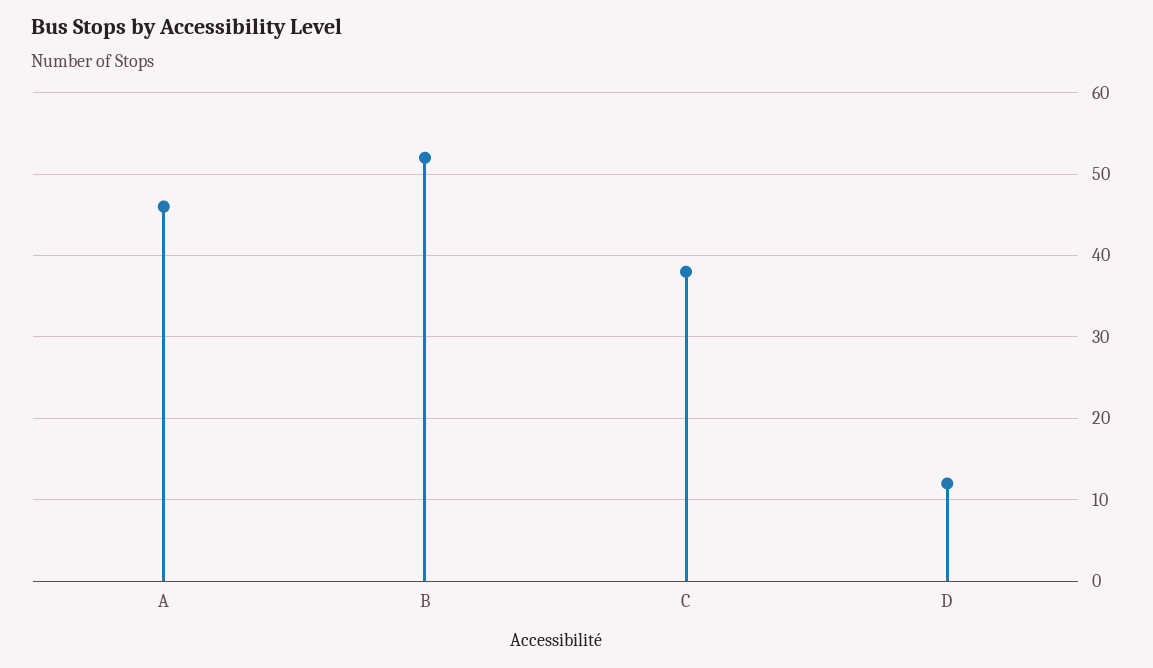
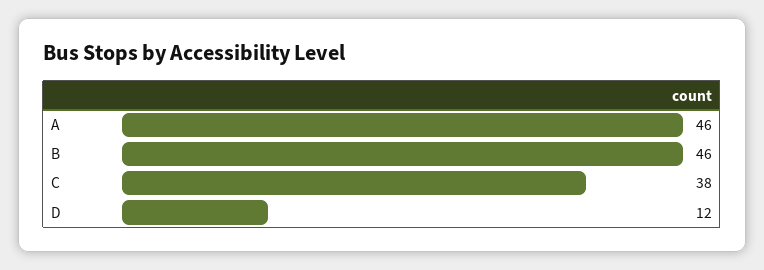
B: 52 -> 46

